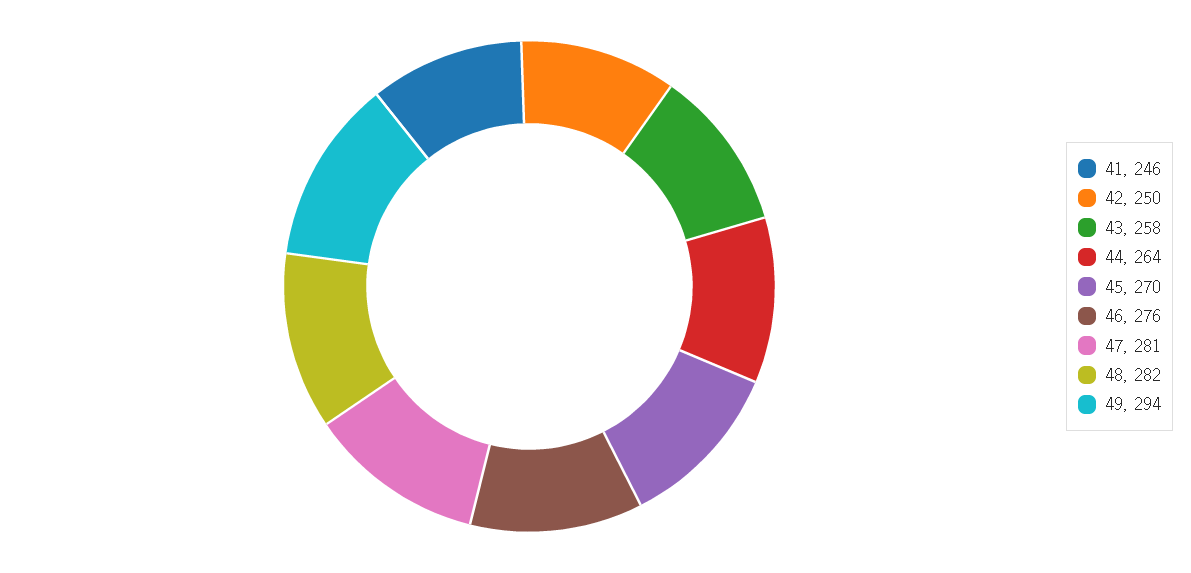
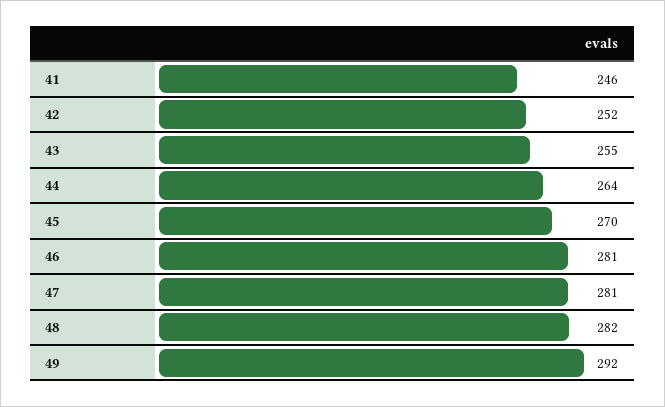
42: 250 -> 252
43: 258 -> 255
46: 276 -> 281
49: 294 -> 292

